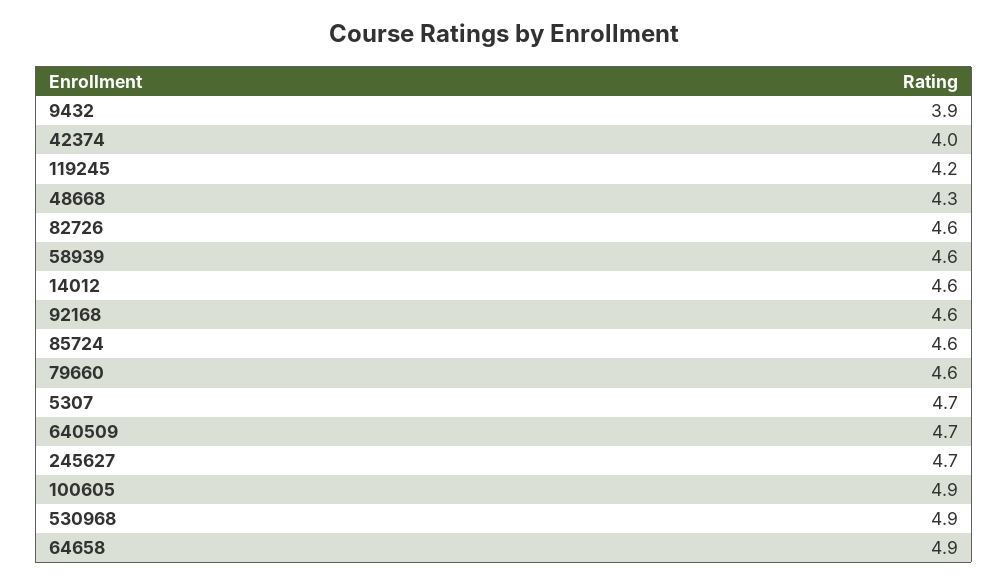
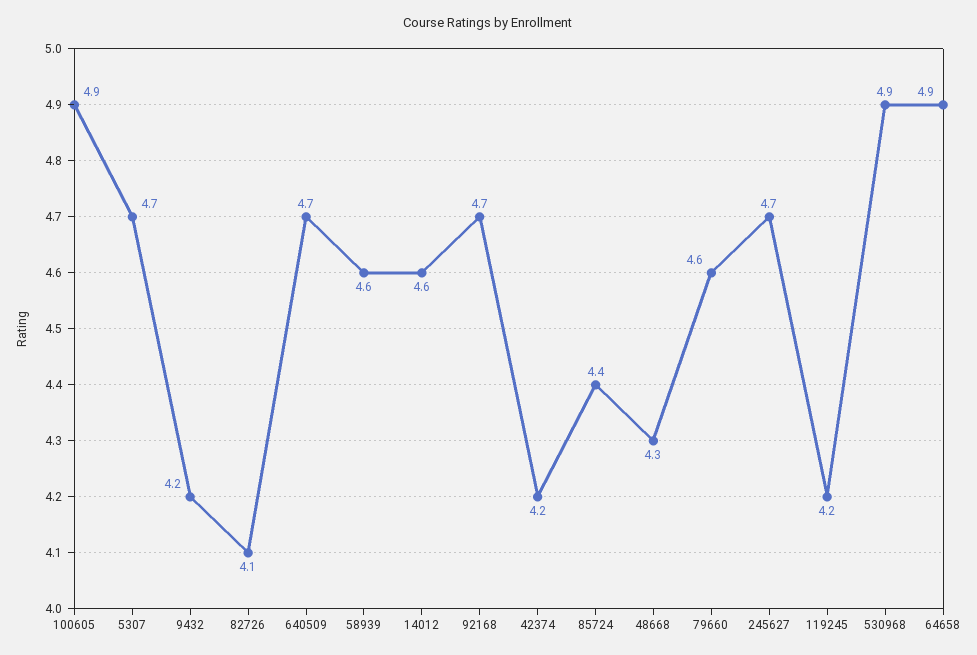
9432: 3.9 -> 4.2
42374: 4 -> 4.2
82726: 4.6 -> 4.1
92168: 4.6 -> 4.7
85724: 4.6 -> 4.4

